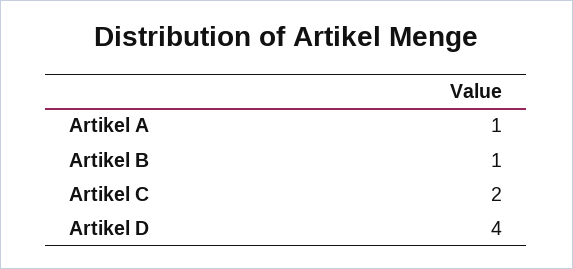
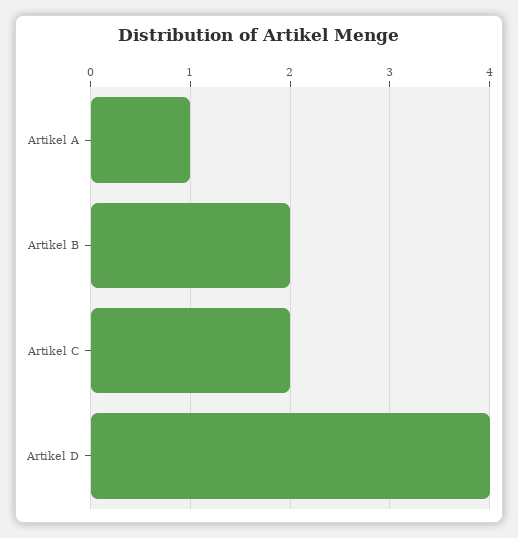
Artikel B: 1 -> 2

